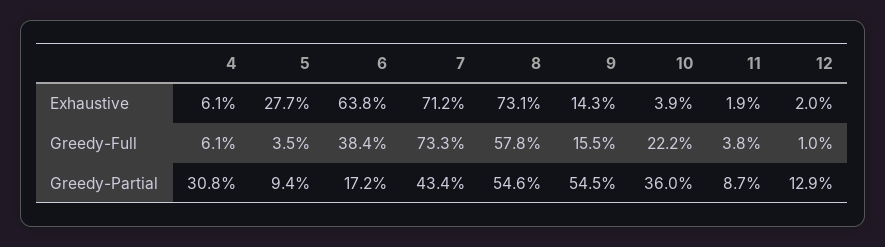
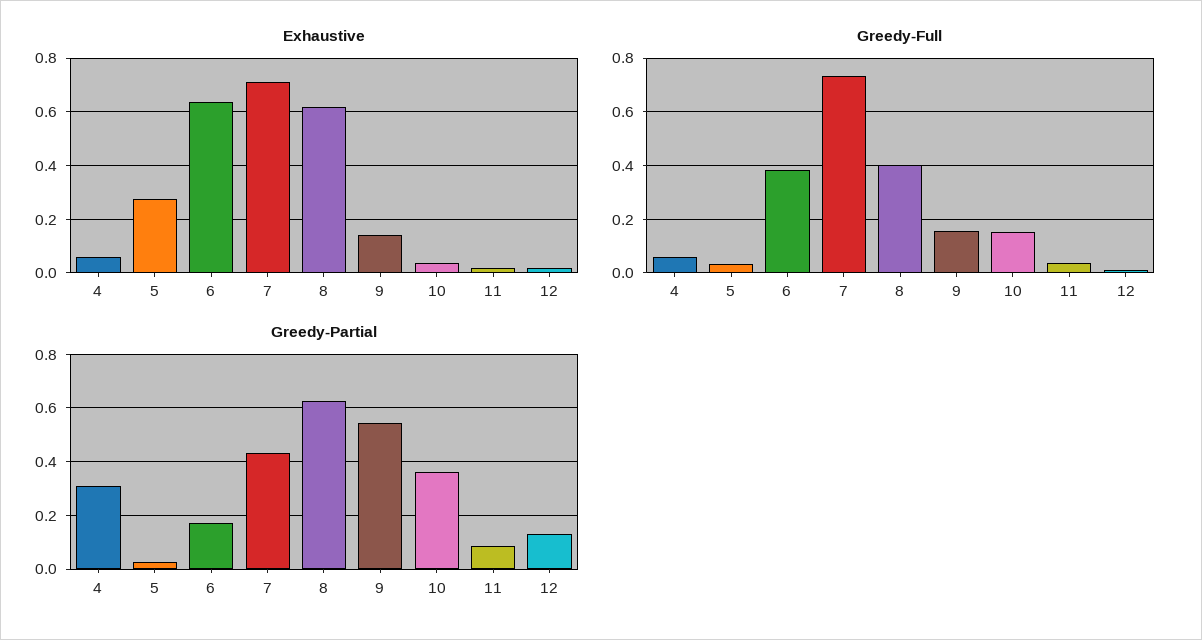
Exhaustive, 8: 0.731 -> 0.625
Greedy-Full, 8: 0.578 -> 0.4
Greedy-Full, 10: 0.222 -> 0.15
Greedy-Partial, 5: 0.094 -> 0.025
Greedy-Partial, 8: 0.546 -> 0.625

